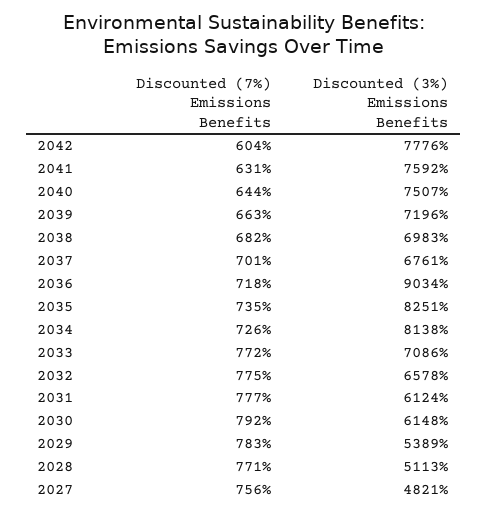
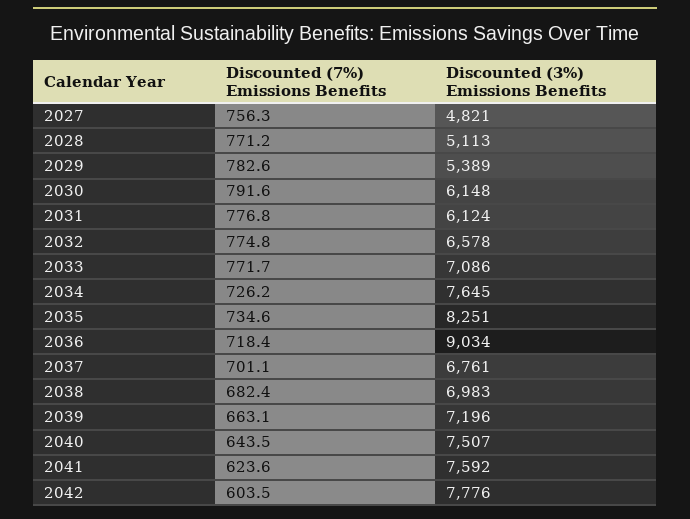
Discounted (7%) Emissions Benefits, 2041: 631 -> 623.6
Discounted (3%) Emissions Benefits, 2034: 8138 -> 7645

